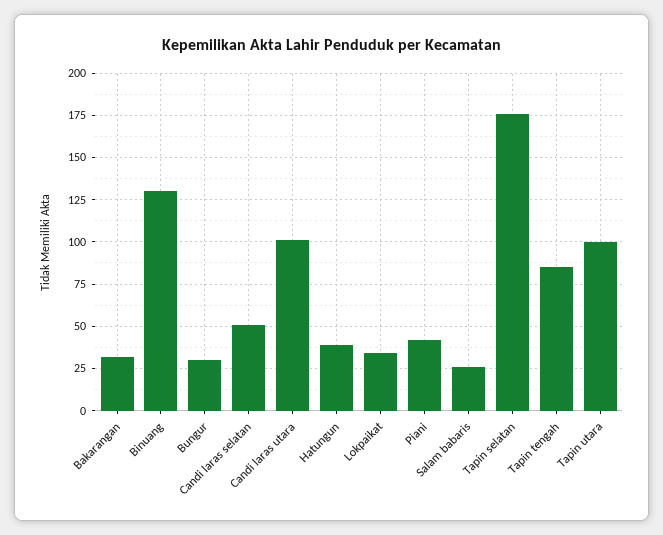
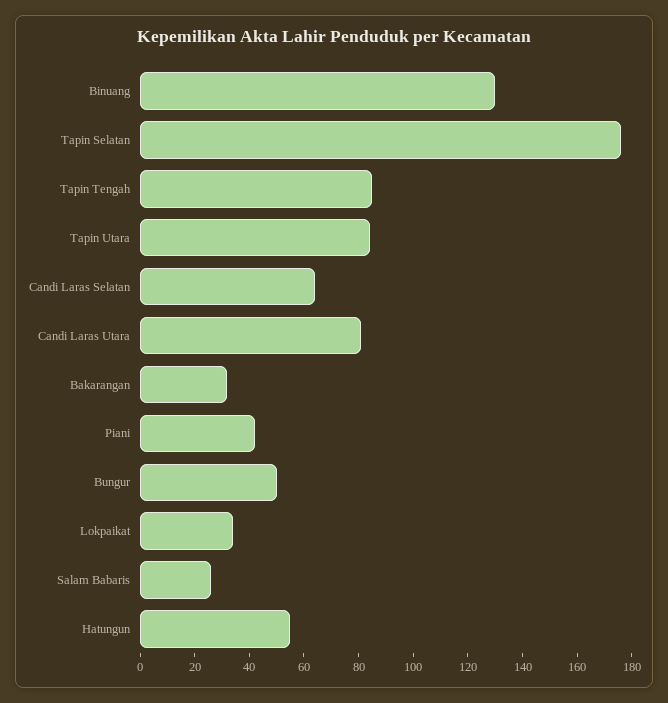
Bungur: 30 -> 50
Candi laras selatan: 50 -> 65
Candi laras utara: 100 -> 80
Hatungun: 40 -> 55
Tapin utara: 100 -> 85

